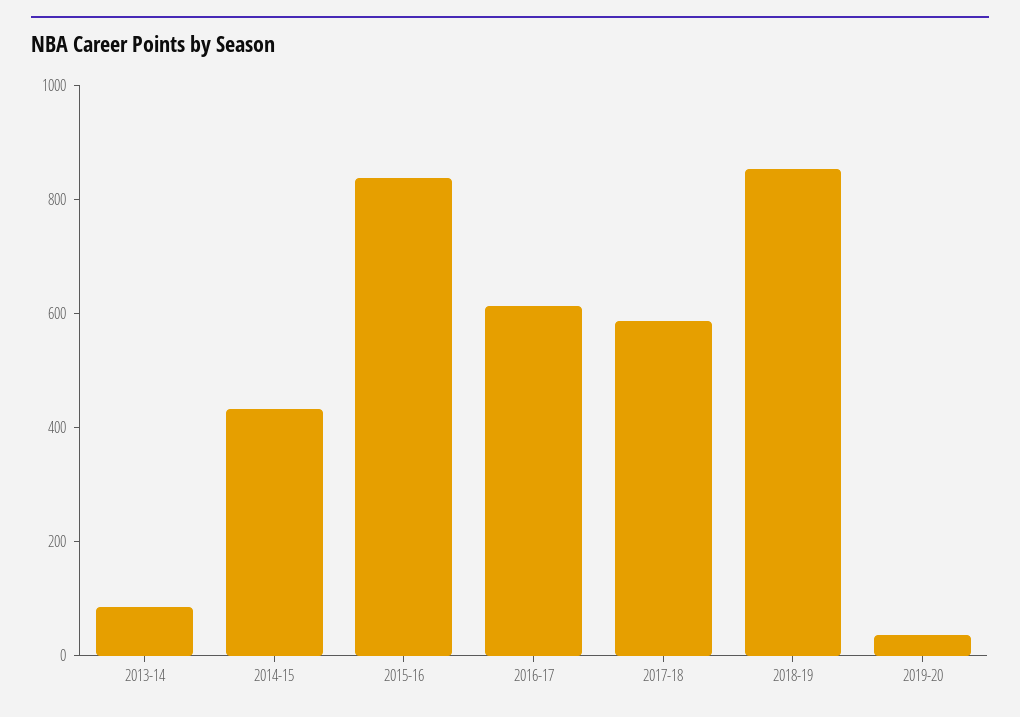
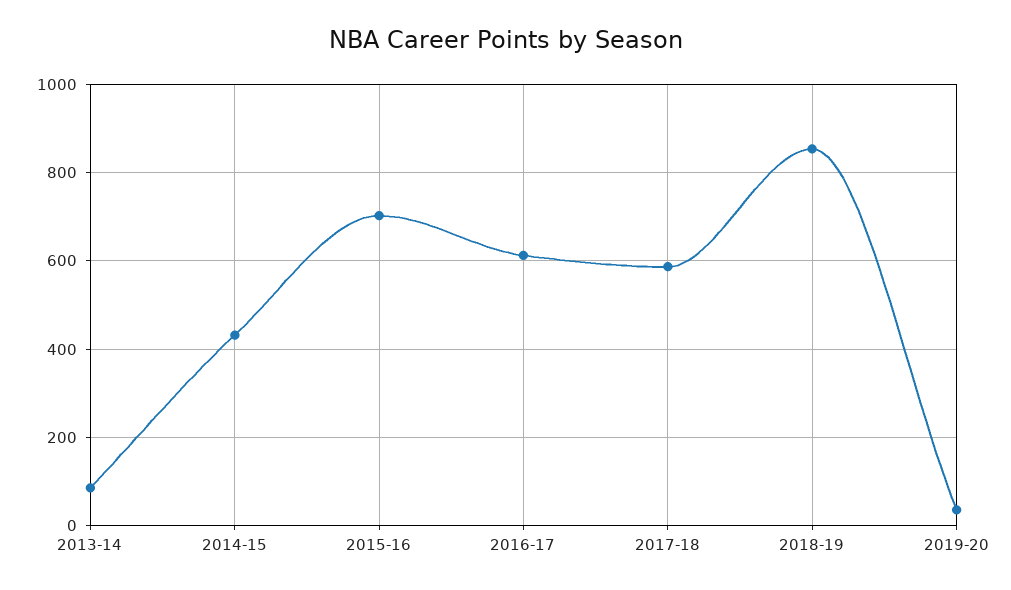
2015-16: 850 -> 700

